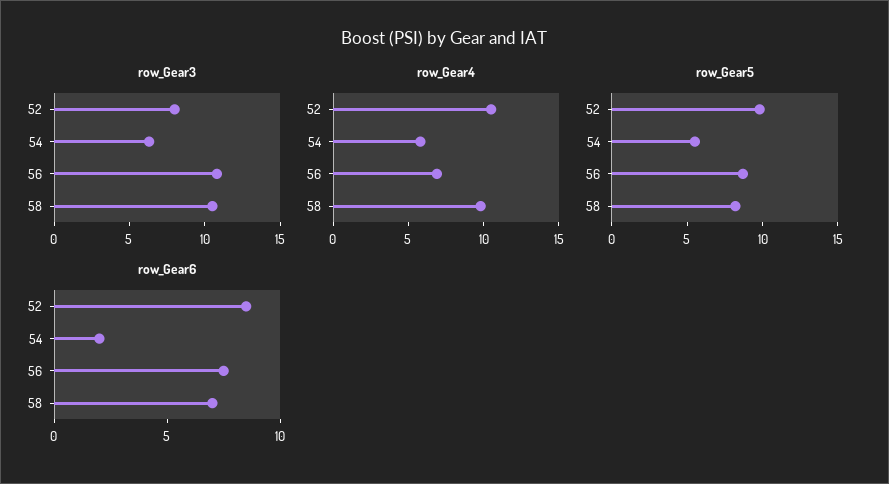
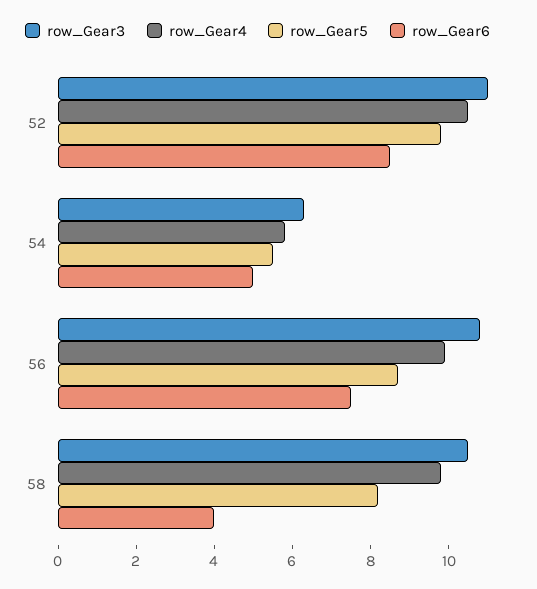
row_Gear3, 52: 8 -> 11
row_Gear4, 56: 7 -> 10
row_Gear6, 54: 2 -> 5
row_Gear6, 58: 7 -> 4

